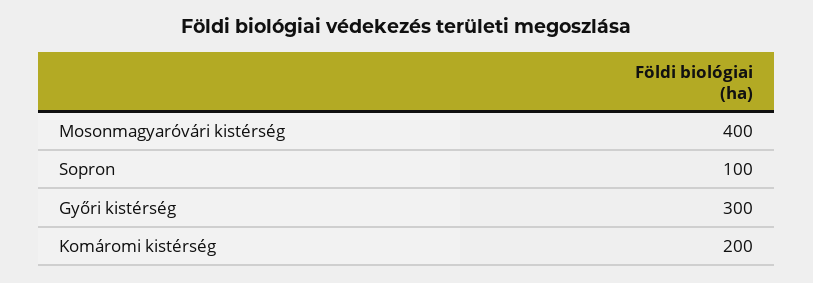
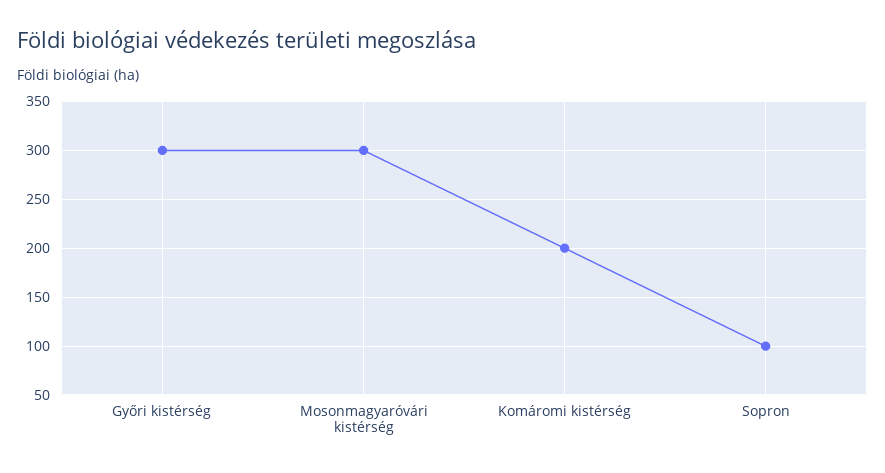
Mosonmagyaróvári kistérség: 400 -> 300

